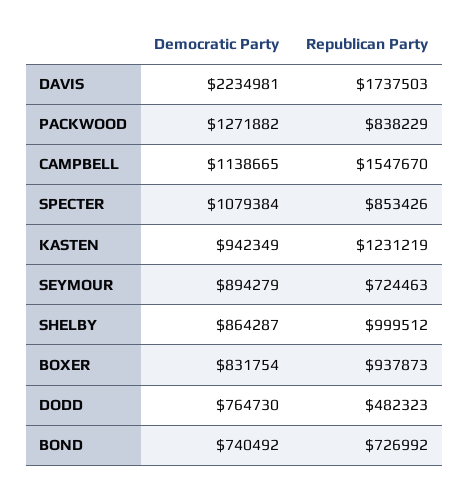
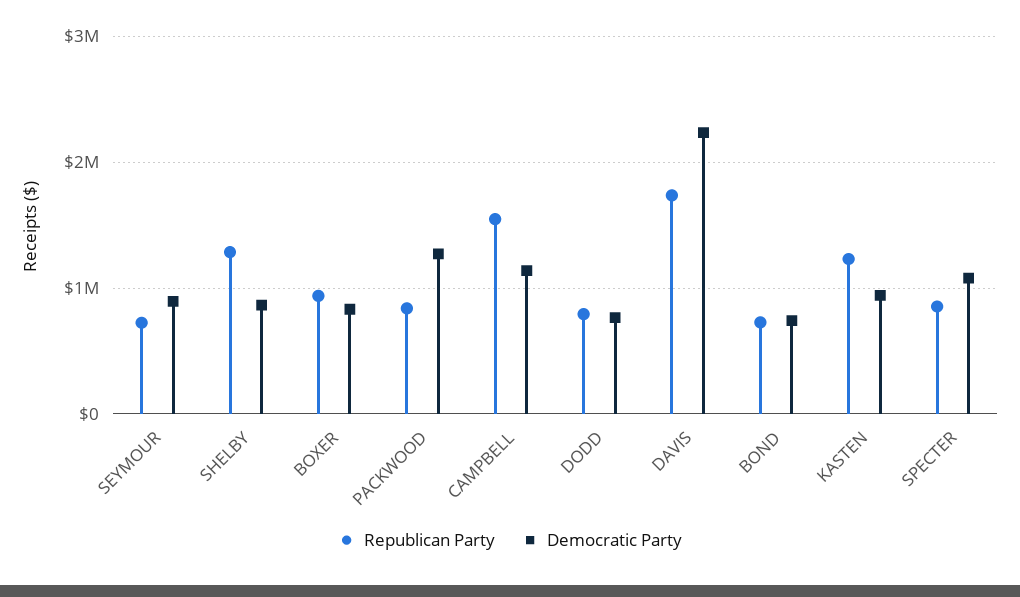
Republican Party, SHELBY: 999512 -> 1300000
Republican Party, DODD: 482323 -> 800000

